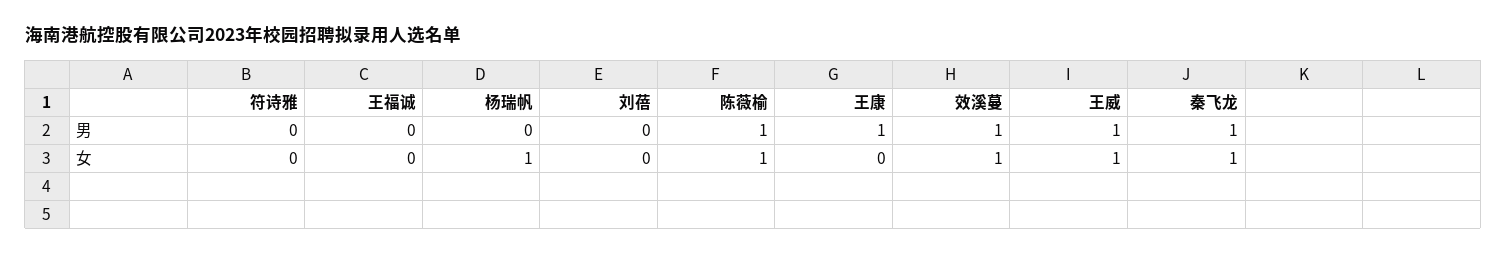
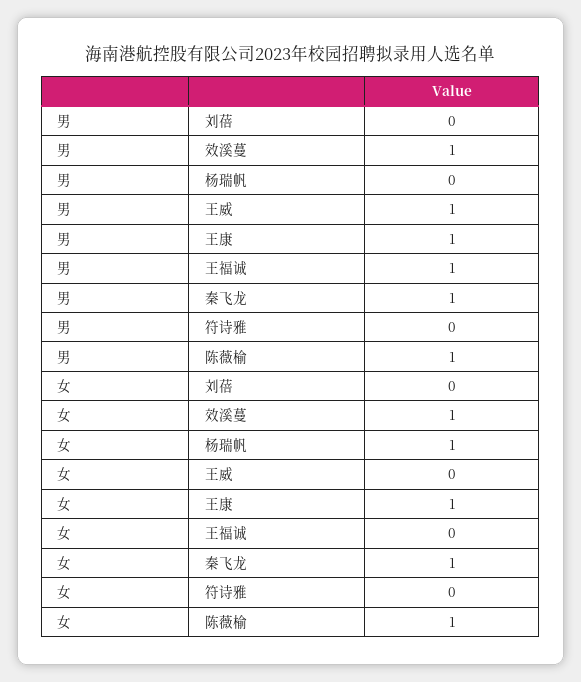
王福诚, 男: 0 -> 1
王康, 女: 0 -> 1
王威, 女: 1 -> 0

